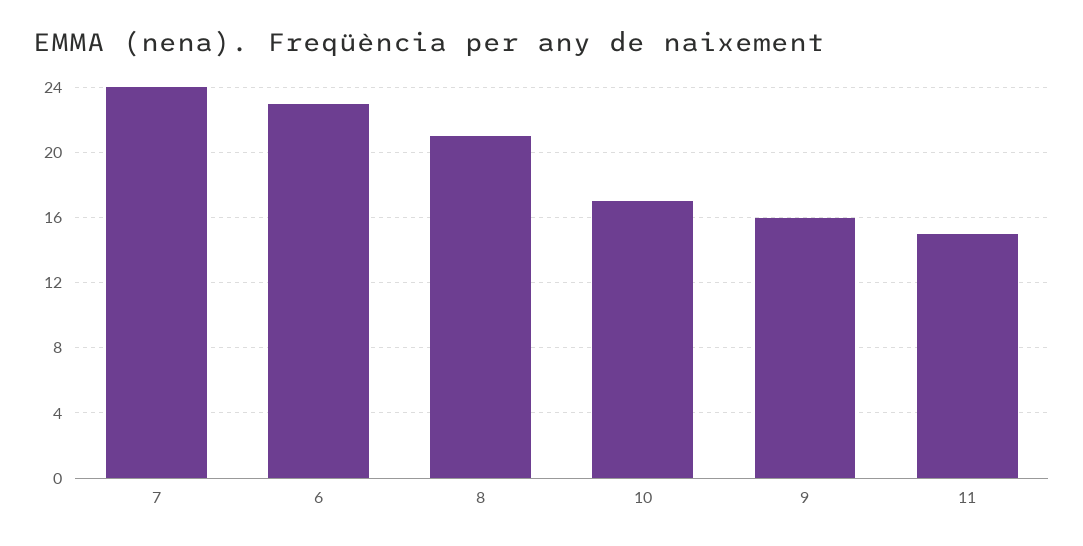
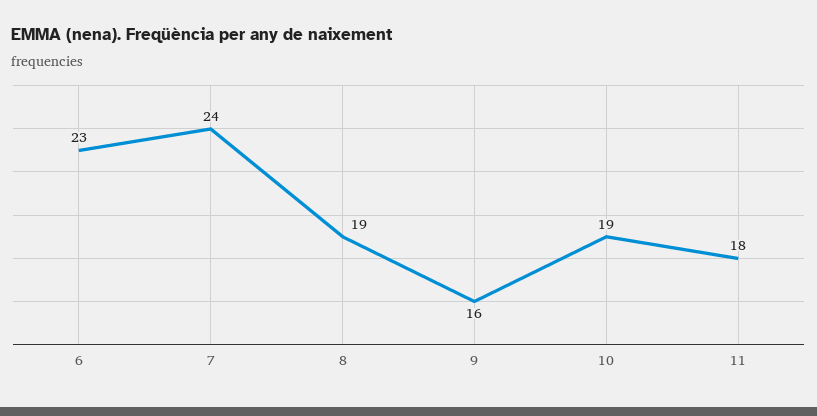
8: 21 -> 19
10: 17 -> 19
11: 15 -> 18

